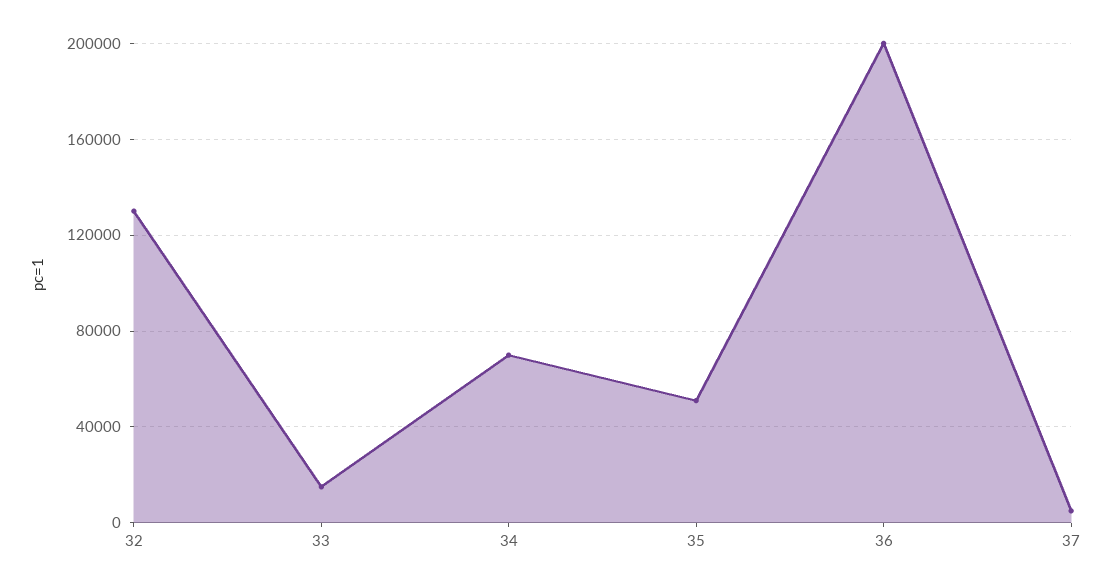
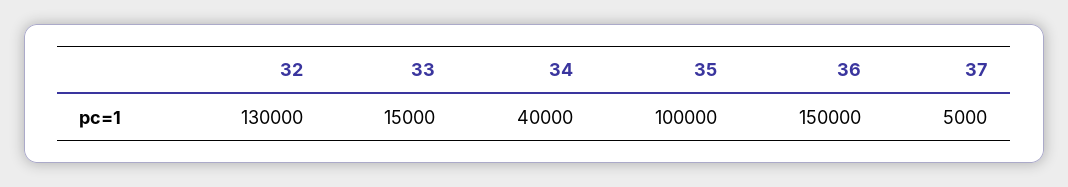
34: 70000 -> 40000
35: 50000 -> 100000
36: 200000 -> 150000

